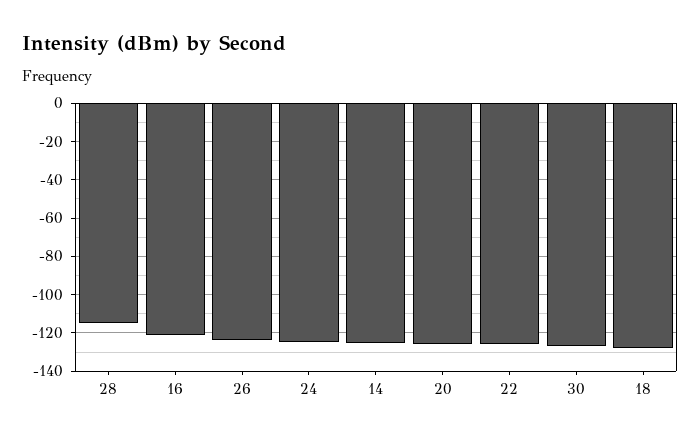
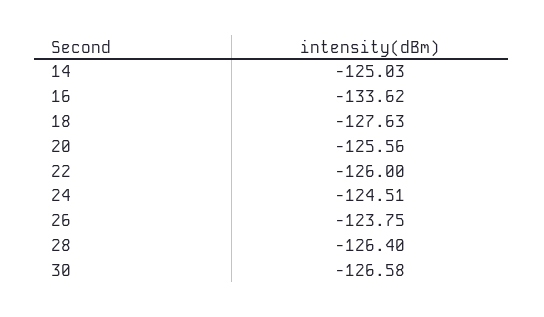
28: -115 -> -126.4
16: -120 -> -133.62

